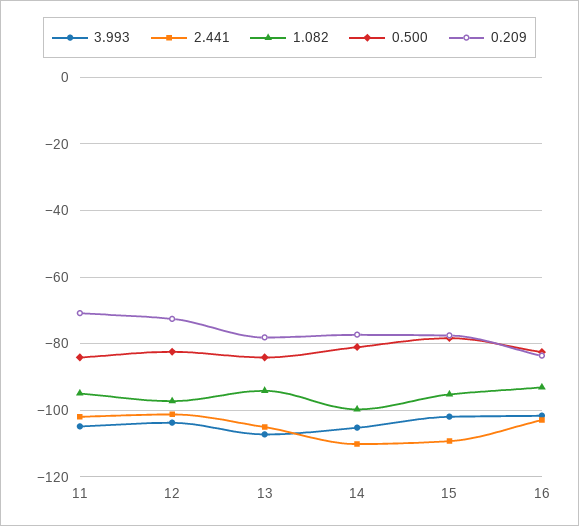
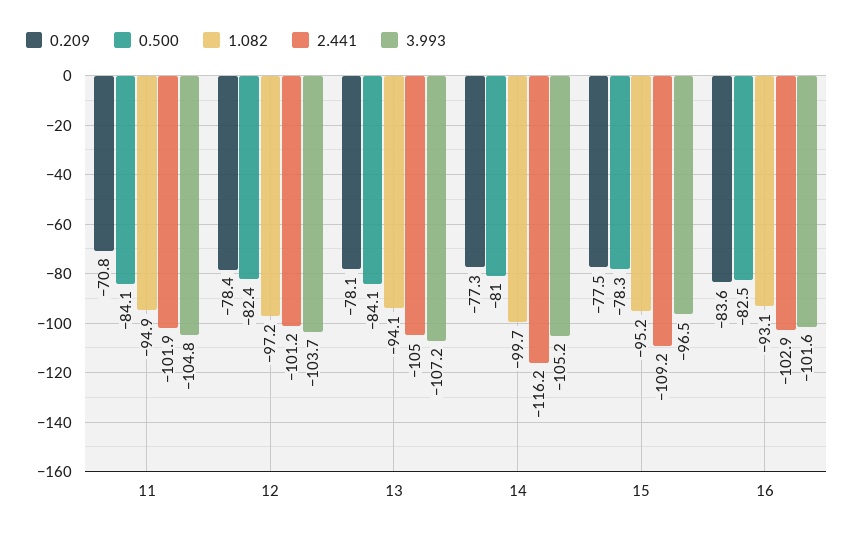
0.209, 12: -72 -> -78.4
2.441, 14: -110 -> -116.2
3.993, 15: -102 -> -96.5

